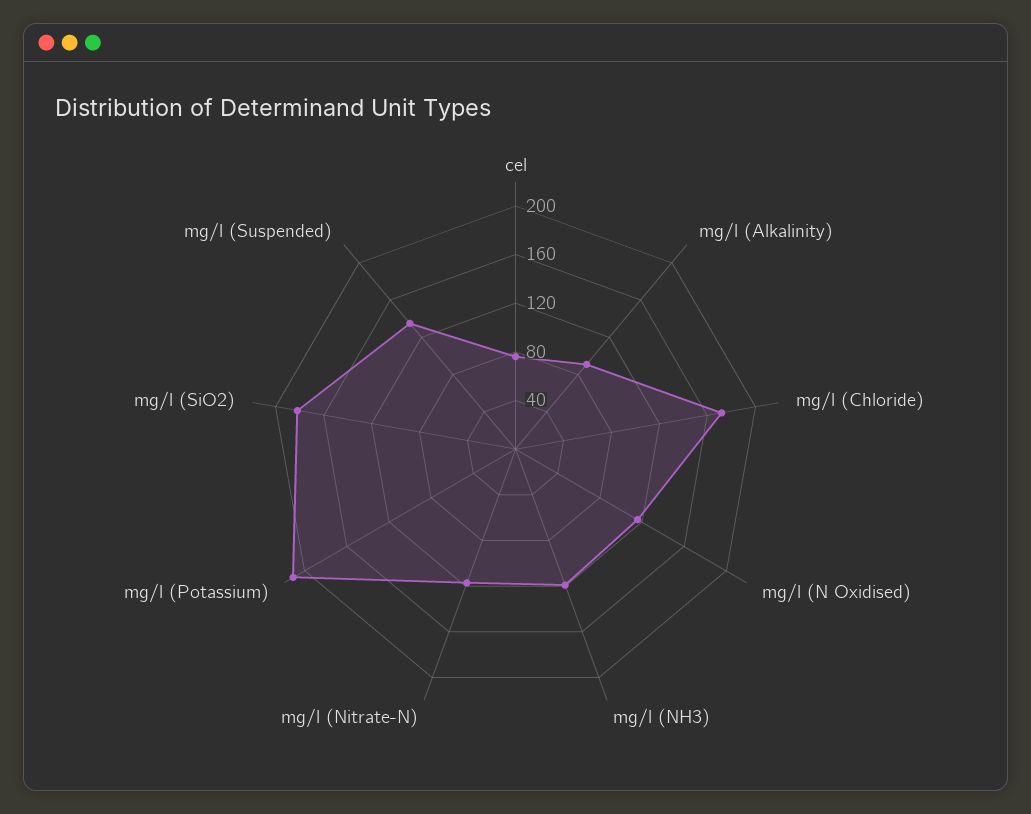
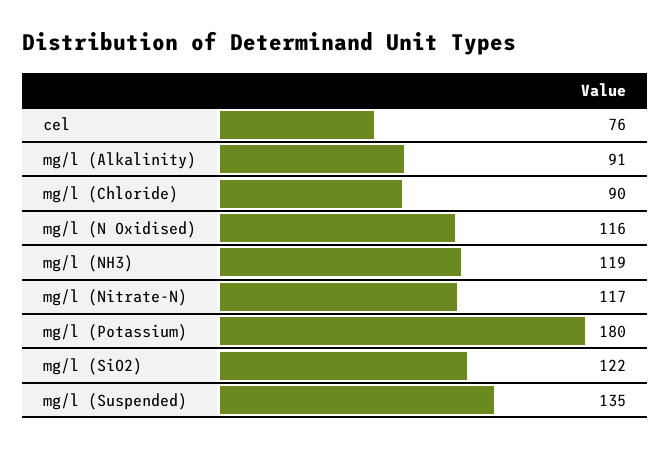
mg/l (Chloride): 170 -> 90
mg/l (Potassium): 210 -> 180
mg/l (SiO2): 180 -> 122

